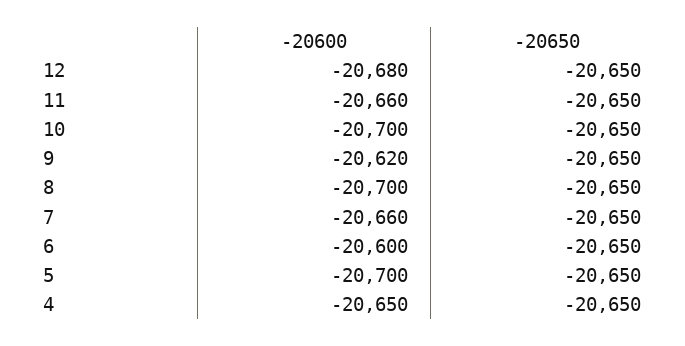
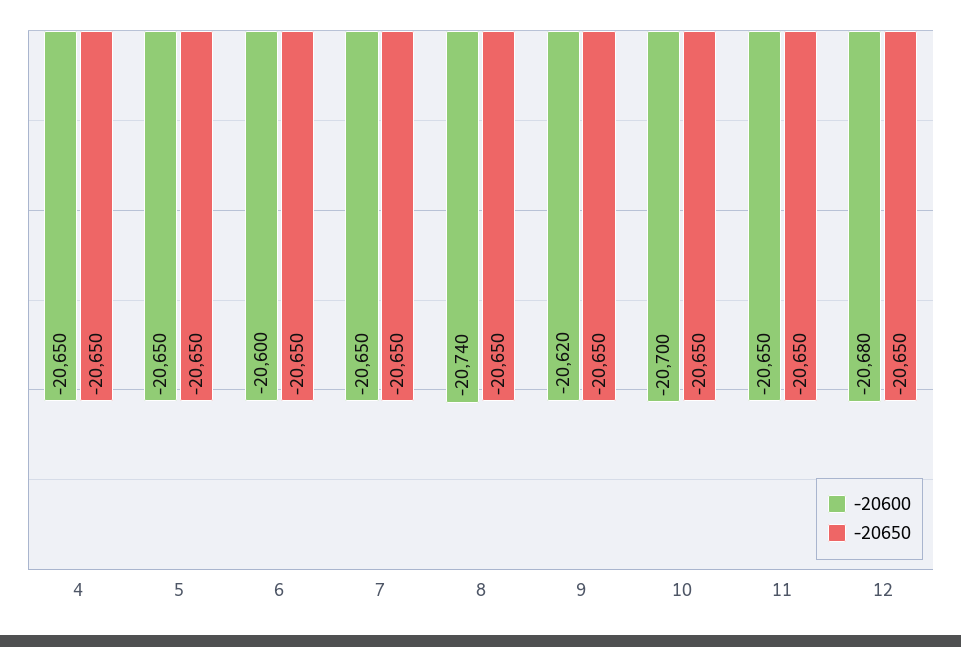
-20600, 11: -20660 -> -20650
-20600, 8: -20700 -> -20740
-20600, 7: -20660 -> -20650
-20600, 5: -20700 -> -20650

